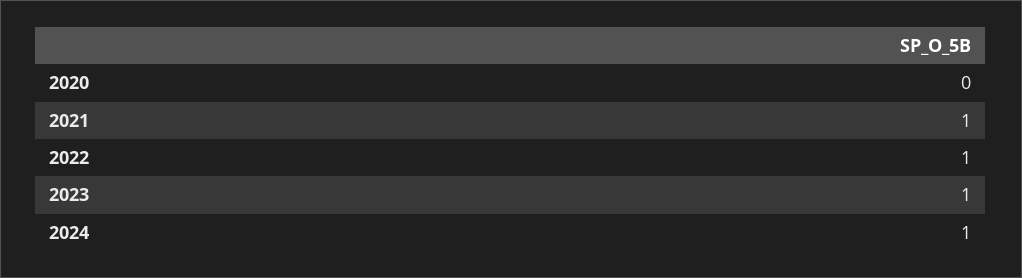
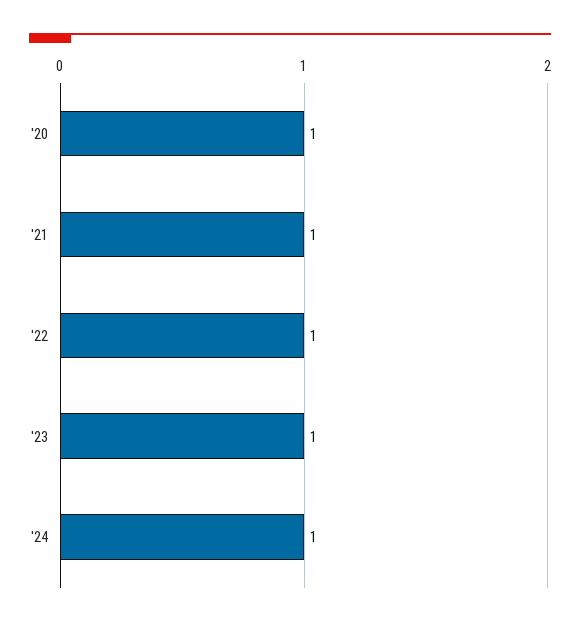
2020: 0 -> 1

